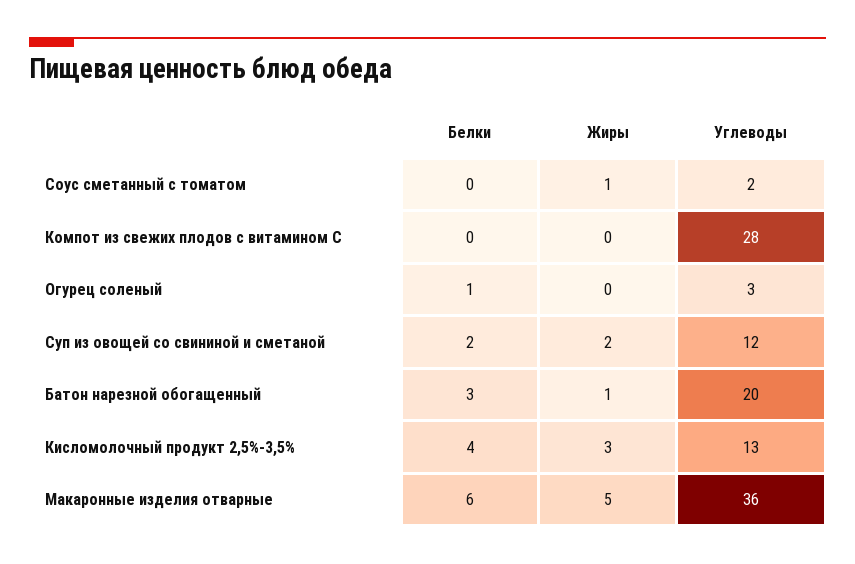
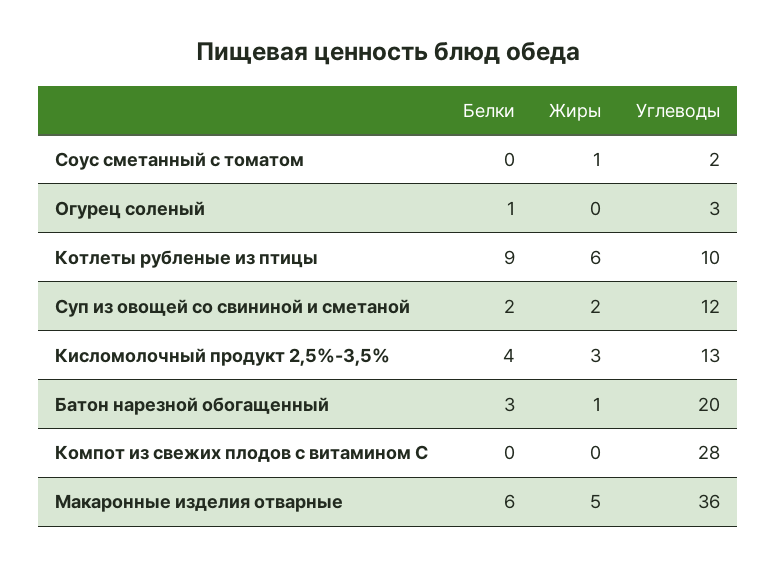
Белки, Котлеты рубленые из птицы: none -> 9
Жиры, Котлеты рубленые из птицы: none -> 6
Углеводы, Котлеты рубленые из птицы: none -> 10

